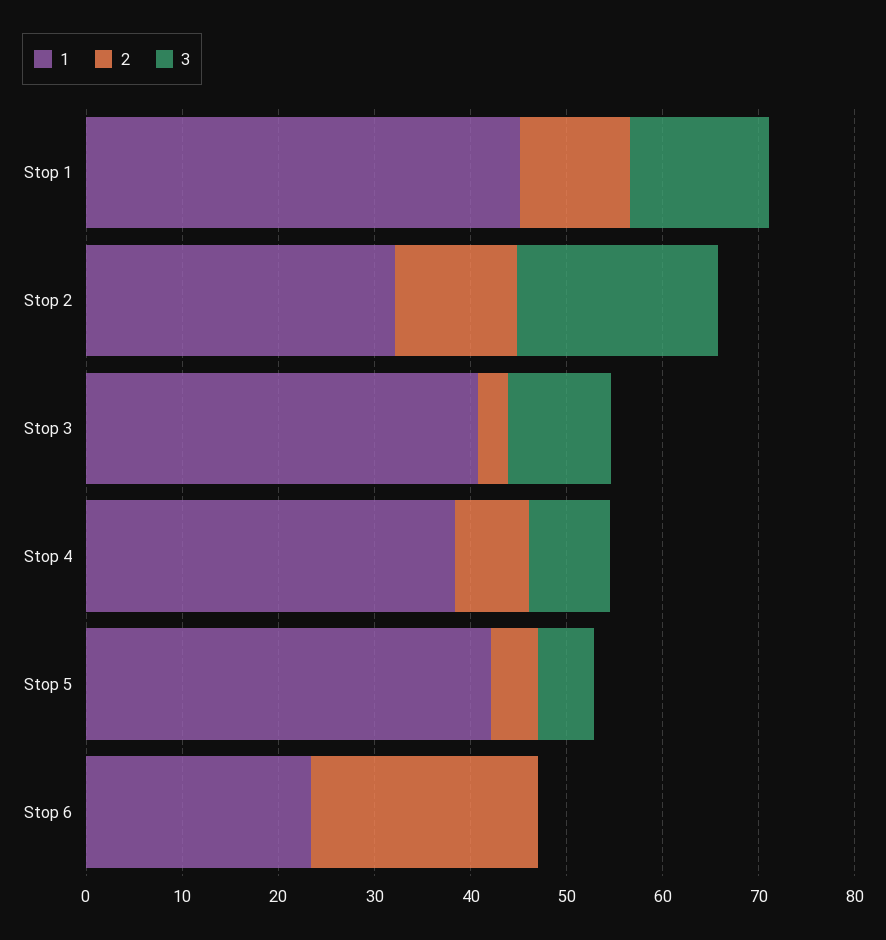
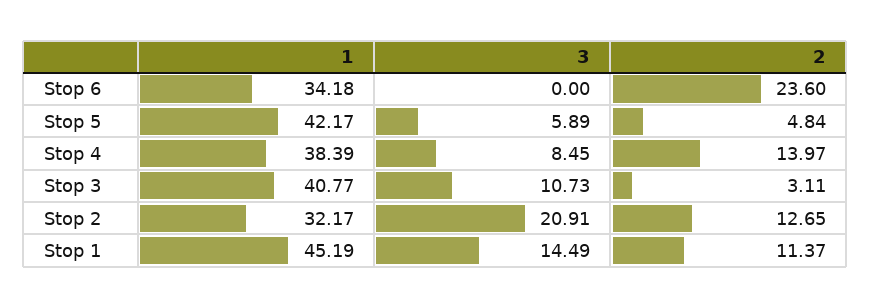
2, Stop 4: 8 -> 13.97
1, Stop 6: 24 -> 34.18

